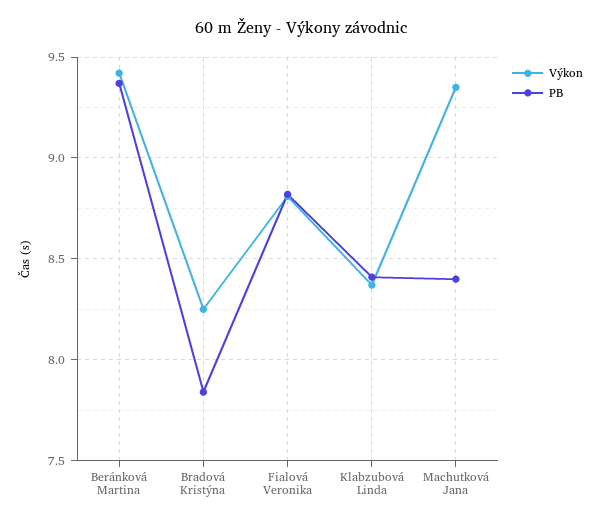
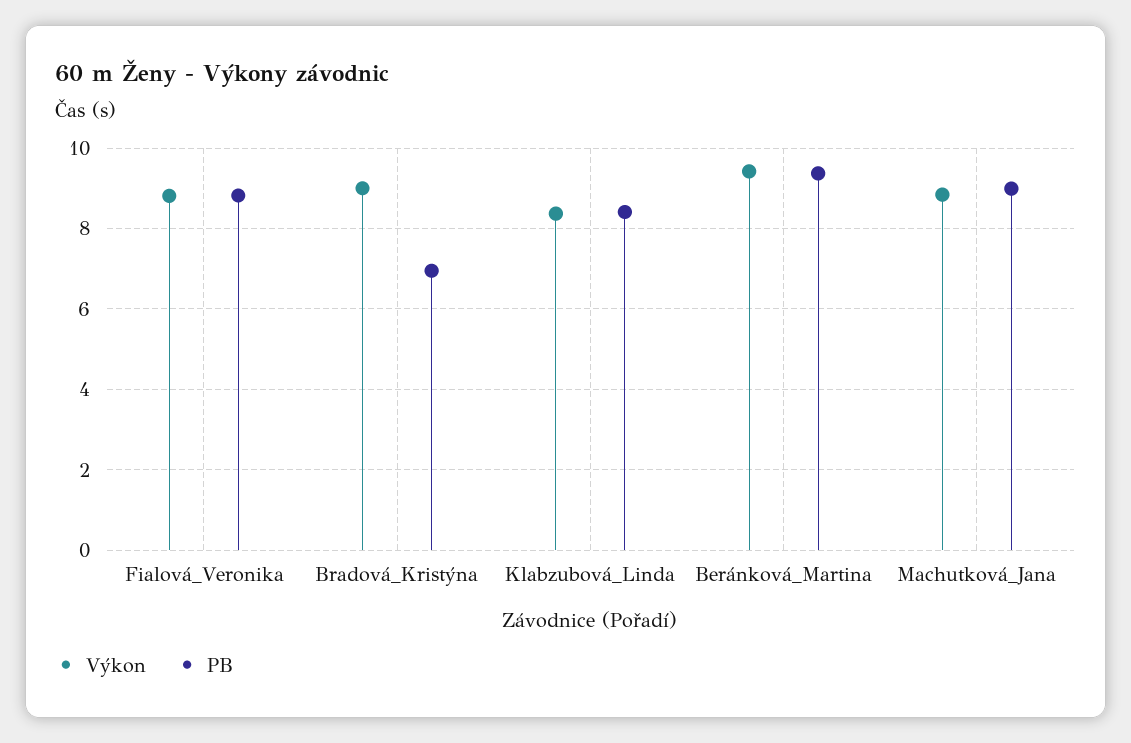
Výkon, Bradová Kristýna: 8.25 -> 9
PB, Bradová Kristýna: 7.85 -> 7
Výkon, Machutková Jana: 9.35 -> 8.8
PB, Machutková Jana: 8.4 -> 9

